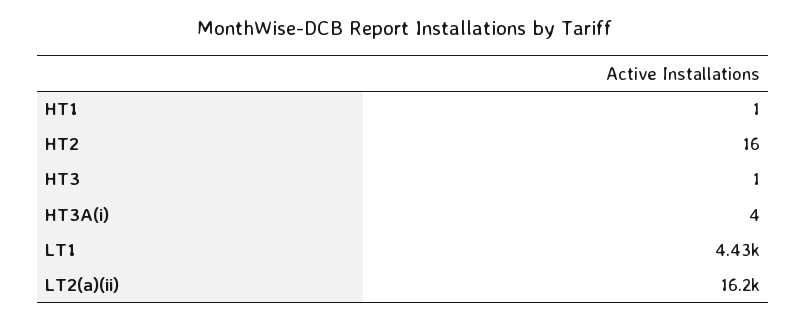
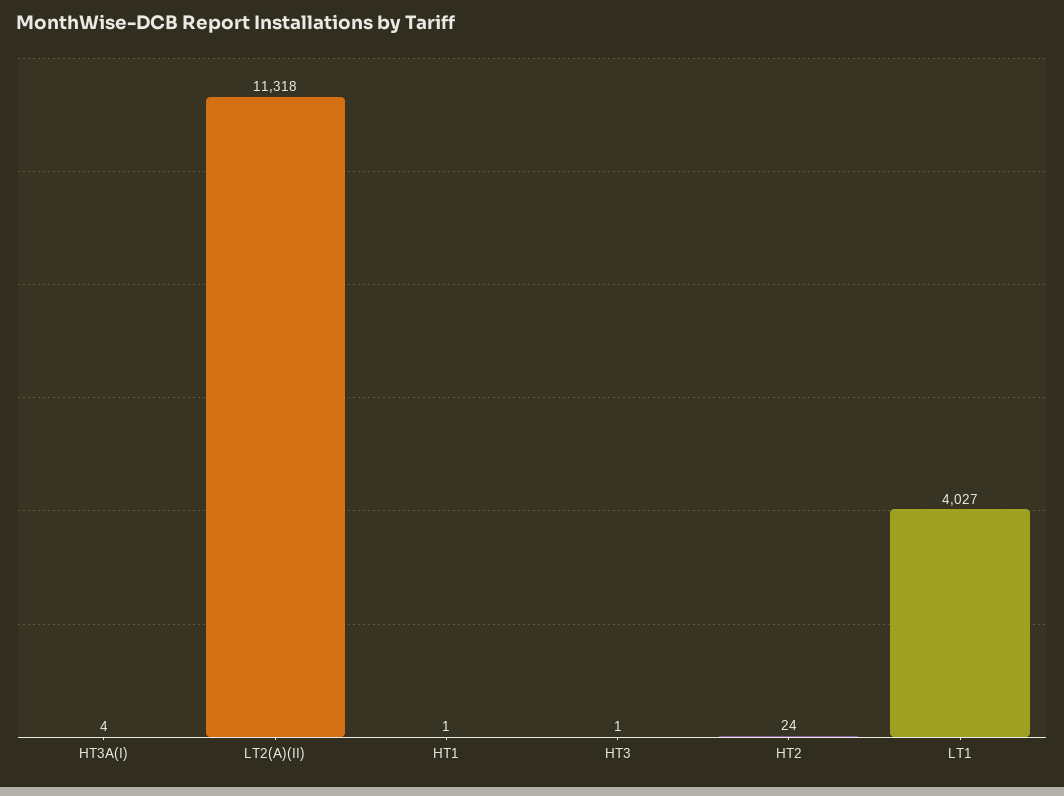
HT2: 16 -> 24
LT1: 4430 -> 4027
LT2(a)(ii): 16200 -> 11318

